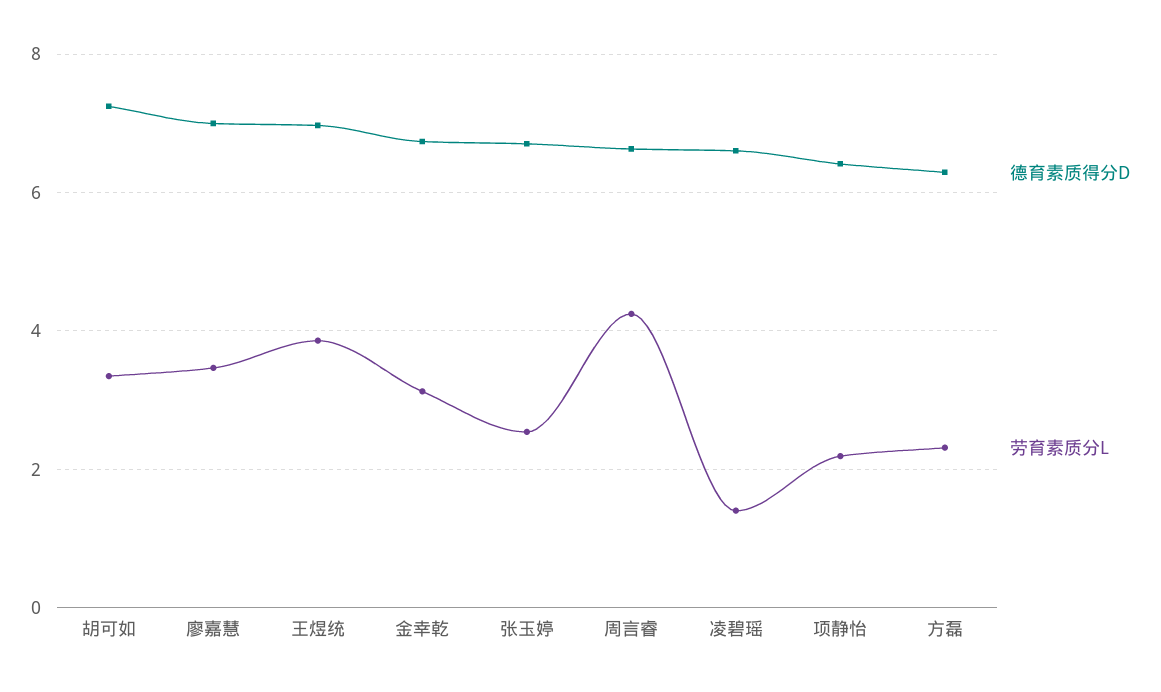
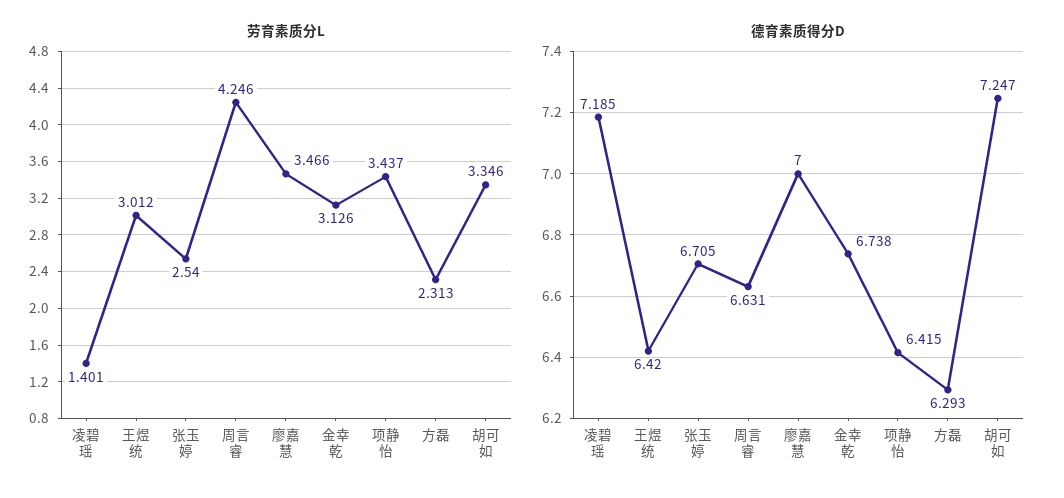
德育素质得分D, 王煜统: 7 -> 6.42
劳育素质分L, 王煜统: 3.8 -> 3.012
德育素质得分D, 凌碧瑶: 6.6 -> 7.185
劳育素质分L, 项静怡: 2.2 -> 3.437

